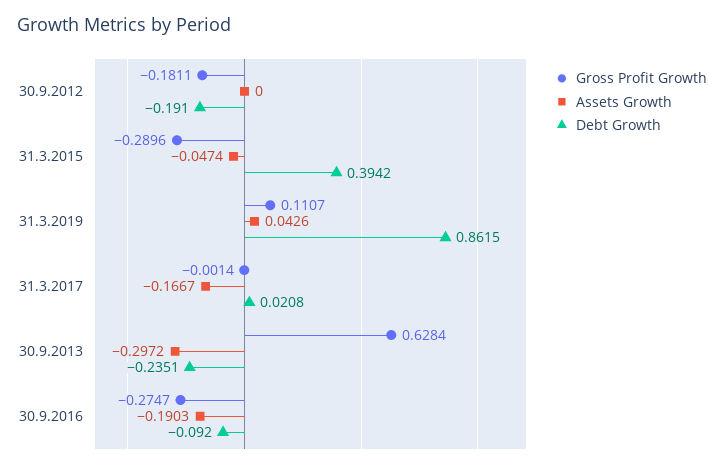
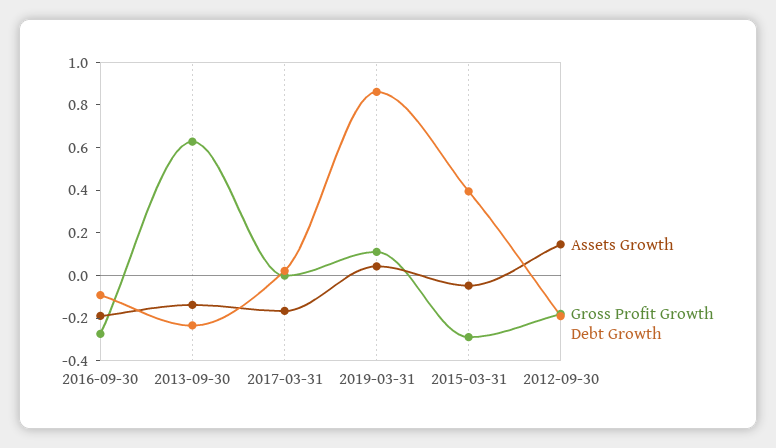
Assets Growth, 30.9.2012: 0 -> 0.15
Assets Growth, 30.9.2013: -0.2972 -> -0.15

